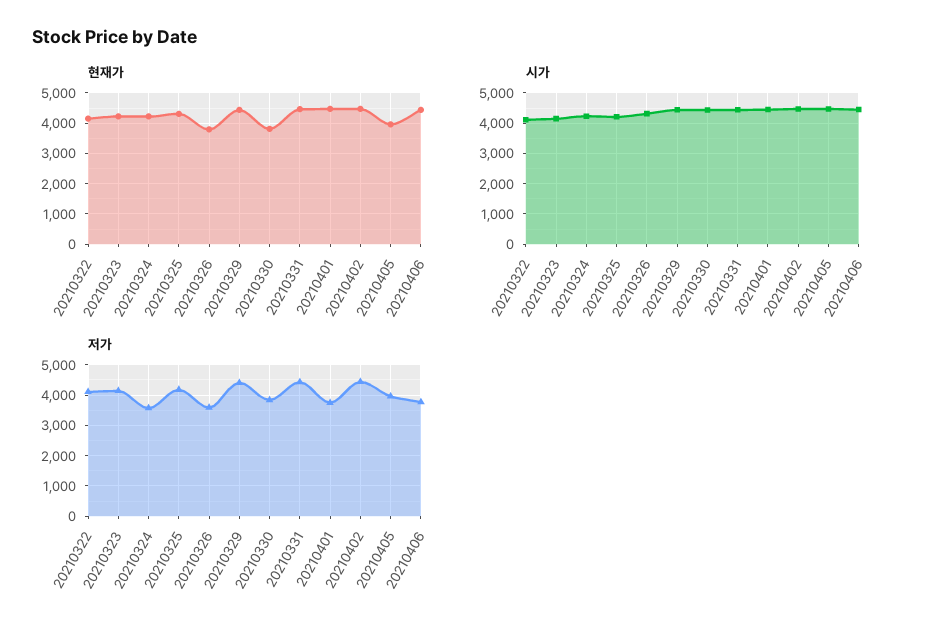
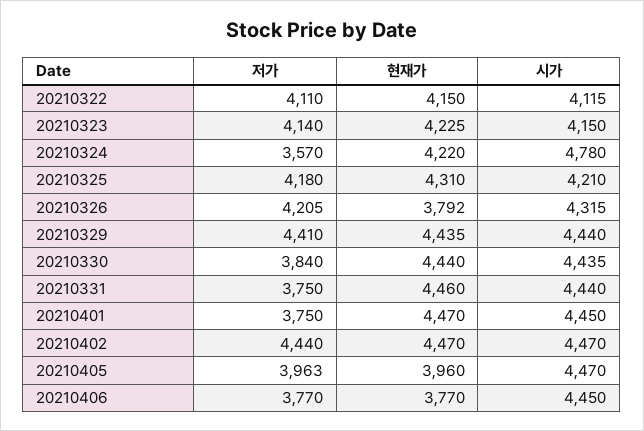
현재가, 20210330: 3800 -> 4440
현재가, 20210406: 4400 -> 3770
시가, 20210324: 4200 -> 4780
저가, 20210326: 3600 -> 4205
저가, 20210331: 4400 -> 3750

